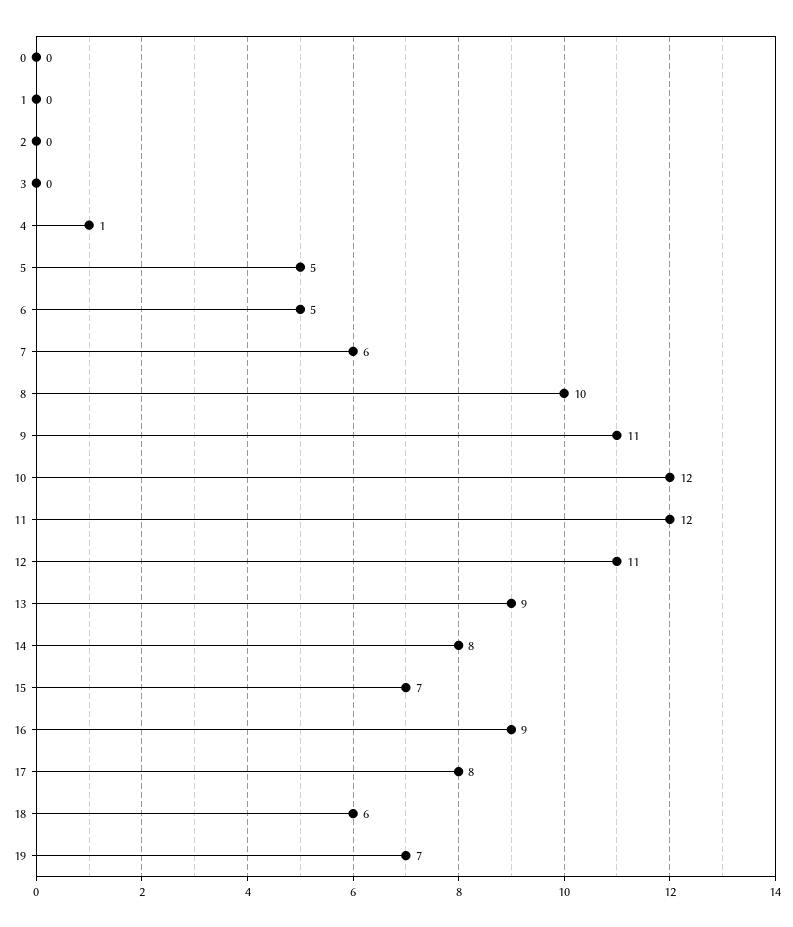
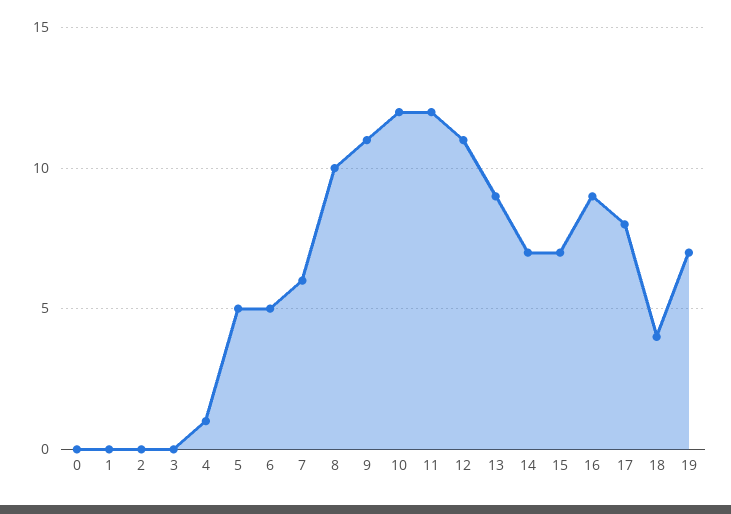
14: 8 -> 7
18: 6 -> 4

